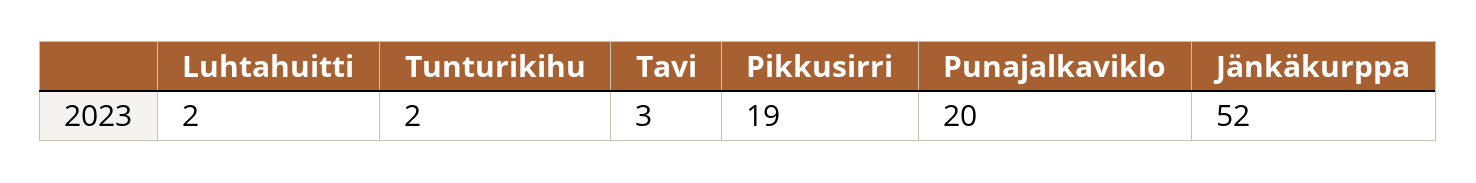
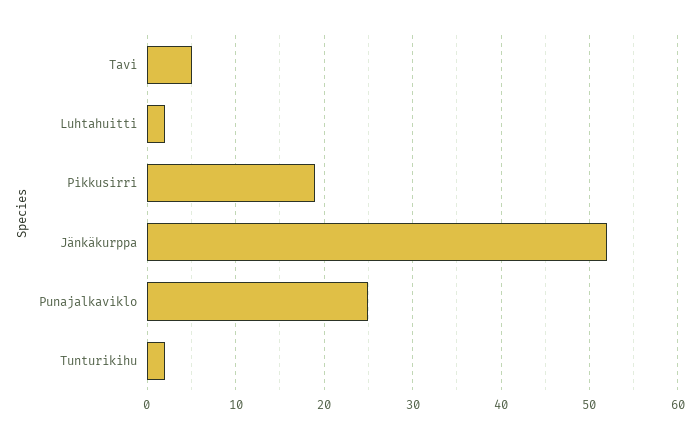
Tavi: 3 -> 5
Punajalkaviklo: 20 -> 25

